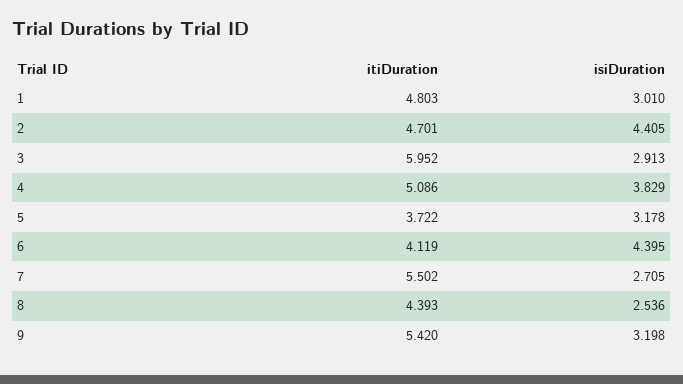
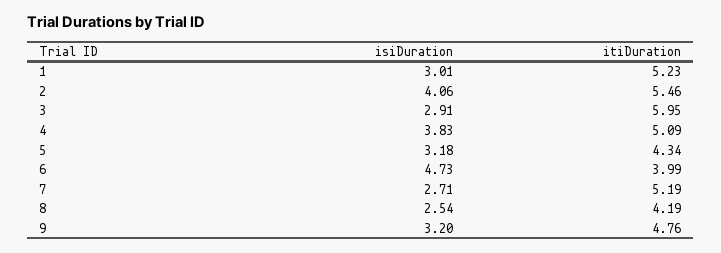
itiDuration, 1: 4.803 -> 5.23
itiDuration, 2: 4.701 -> 5.46
isiDuration, 2: 4.405 -> 4.06
itiDuration, 5: 3.722 -> 4.34
itiDuration, 6: 4.119 -> 3.99
isiDuration, 6: 4.395 -> 4.73
itiDuration, 7: 5.502 -> 5.19
itiDuration, 8: 4.393 -> 4.19
itiDuration, 9: 5.42 -> 4.76

